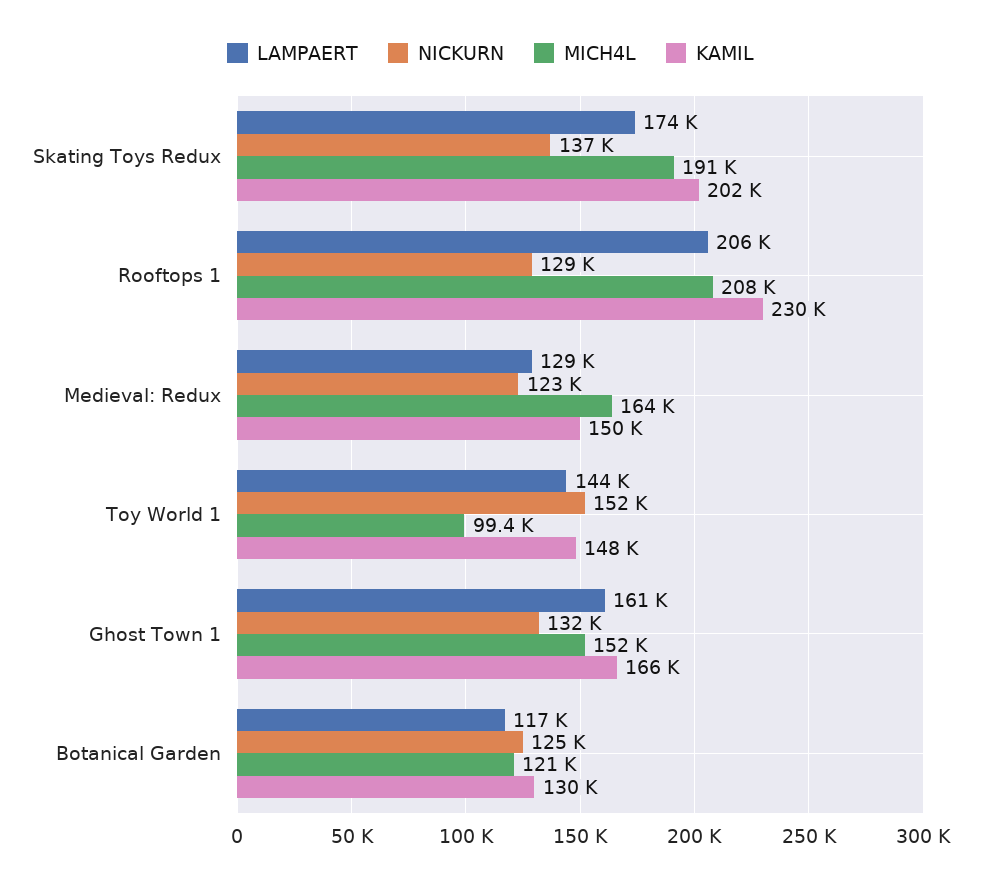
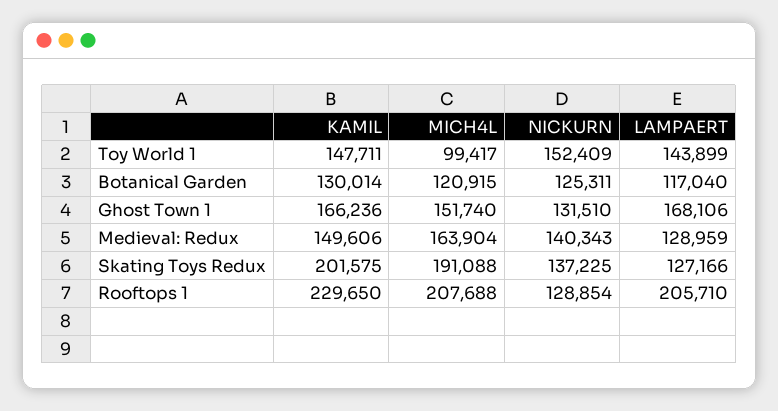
LAMPAERT, Skating Toys Redux: 174000 -> 127166
NICKURN, Medieval: Redux: 123000 -> 140343
LAMPAERT, Ghost Town 1: 161000 -> 168106

